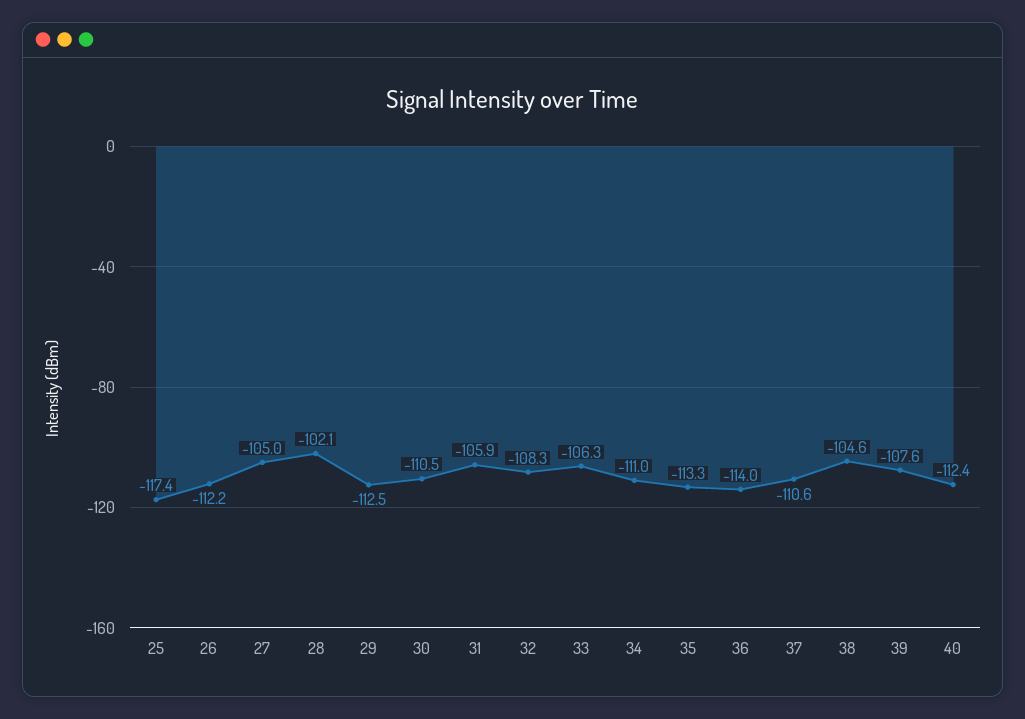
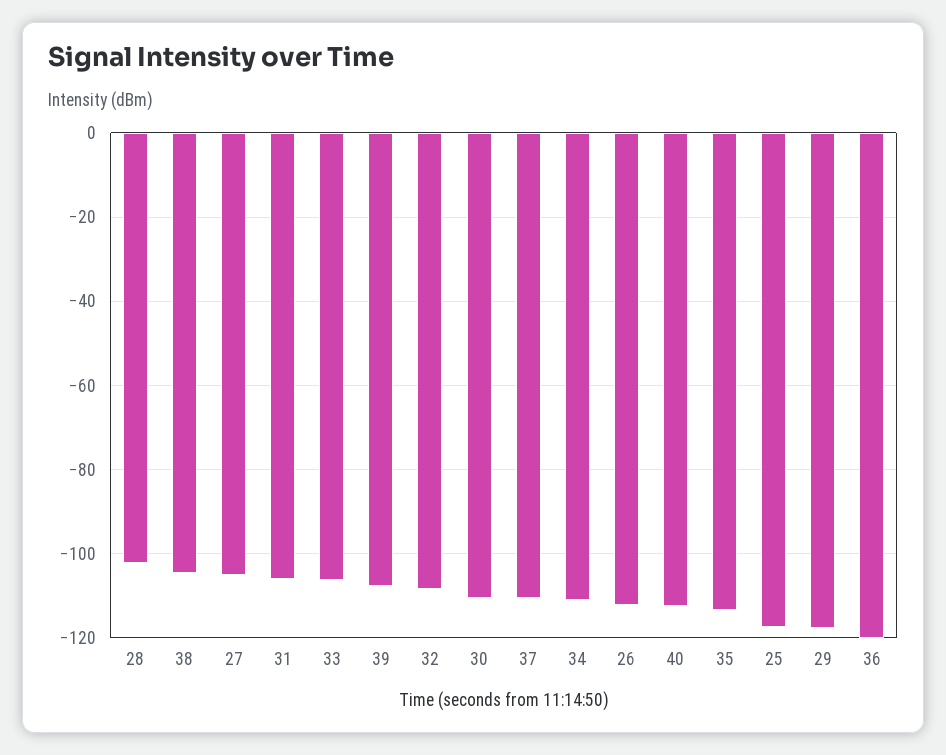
29: -112.5 -> -118
36: -114 -> -120

